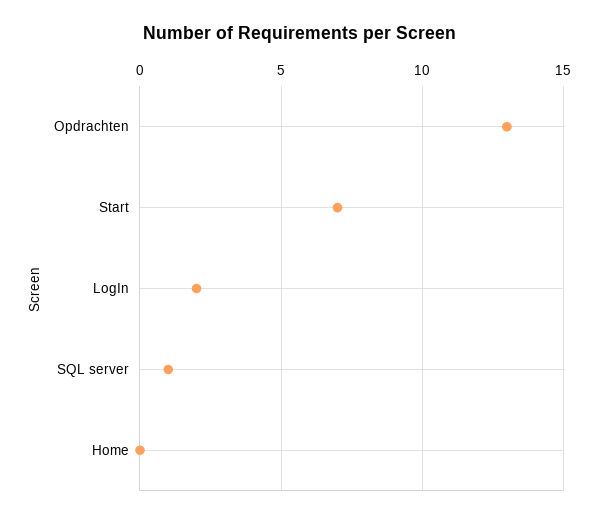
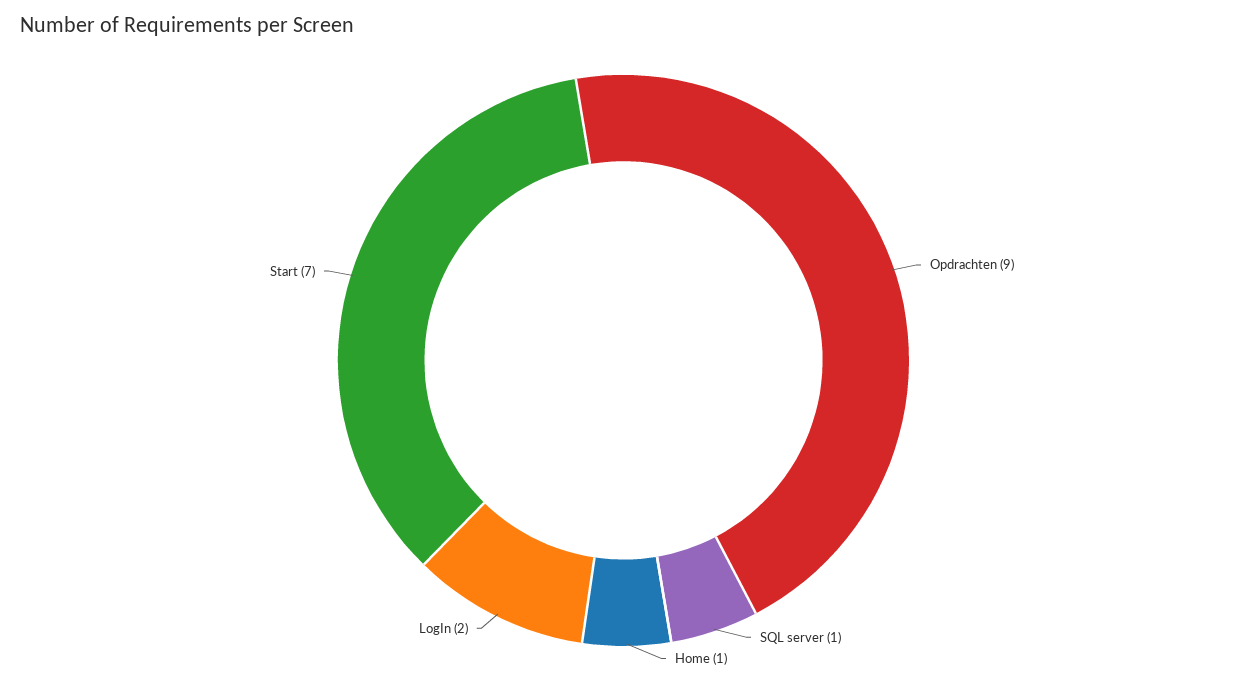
Opdrachten: 13 -> 9
Home: 0 -> 1

